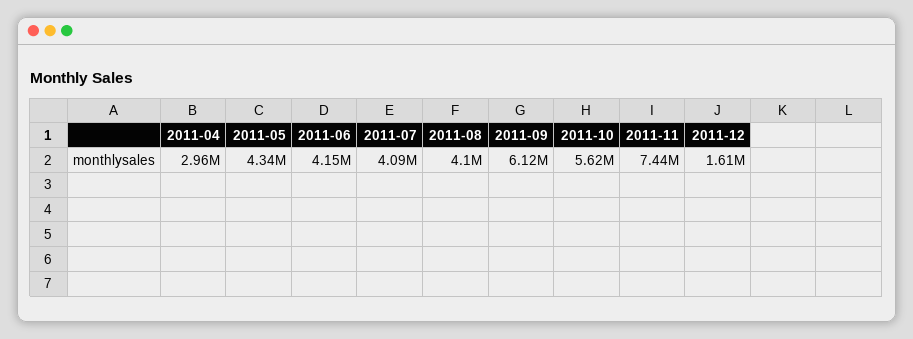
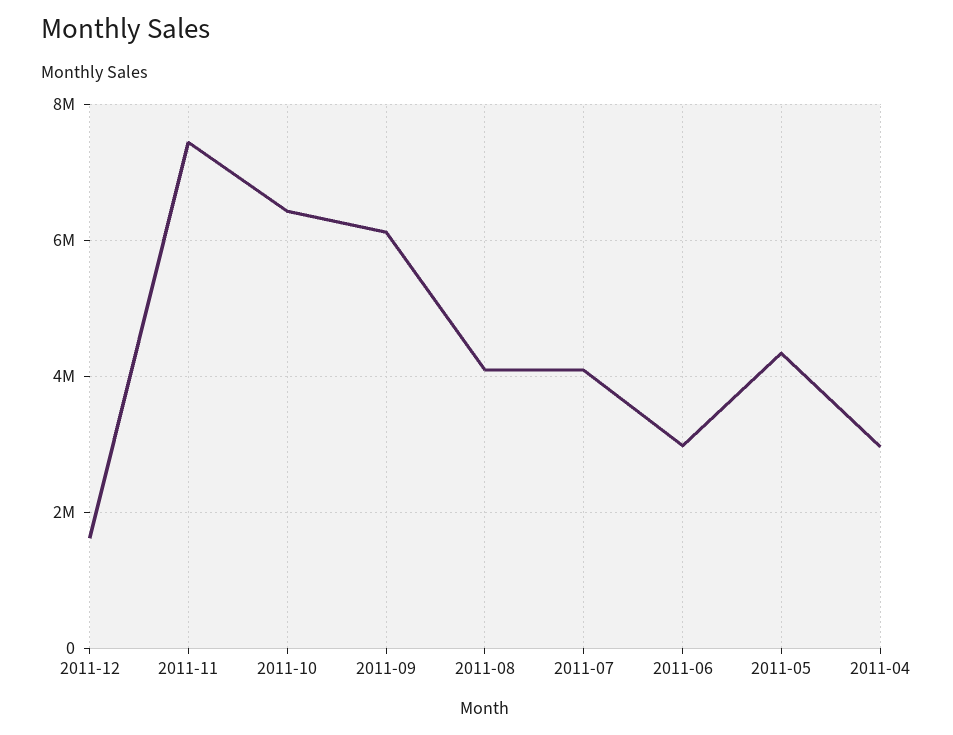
2011-06: 4150000 -> 3000000
2011-10: 5620000 -> 6400000

